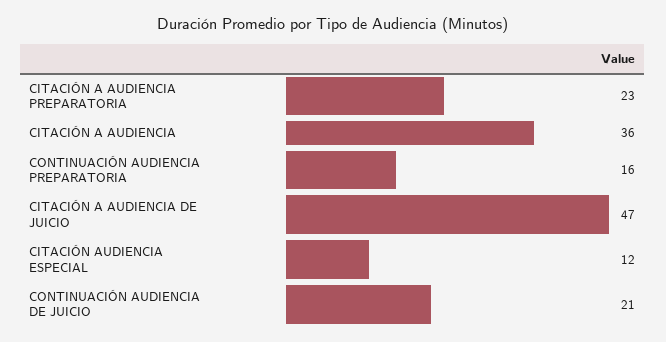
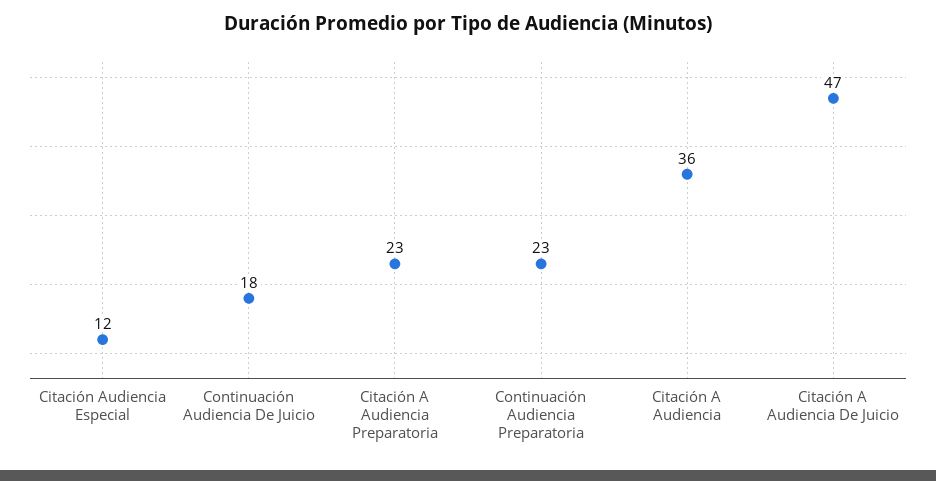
CONTINUACIÓN AUDIENCIA PREPARATORIA: 16 -> 23
CONTINUACIÓN AUDIENCIA DE JUICIO: 21 -> 18

